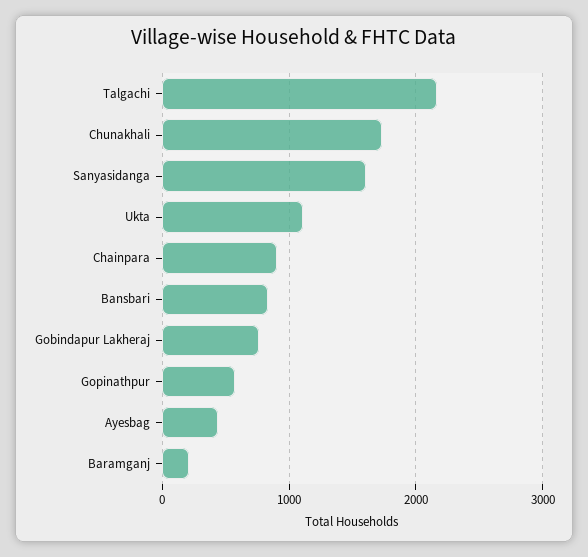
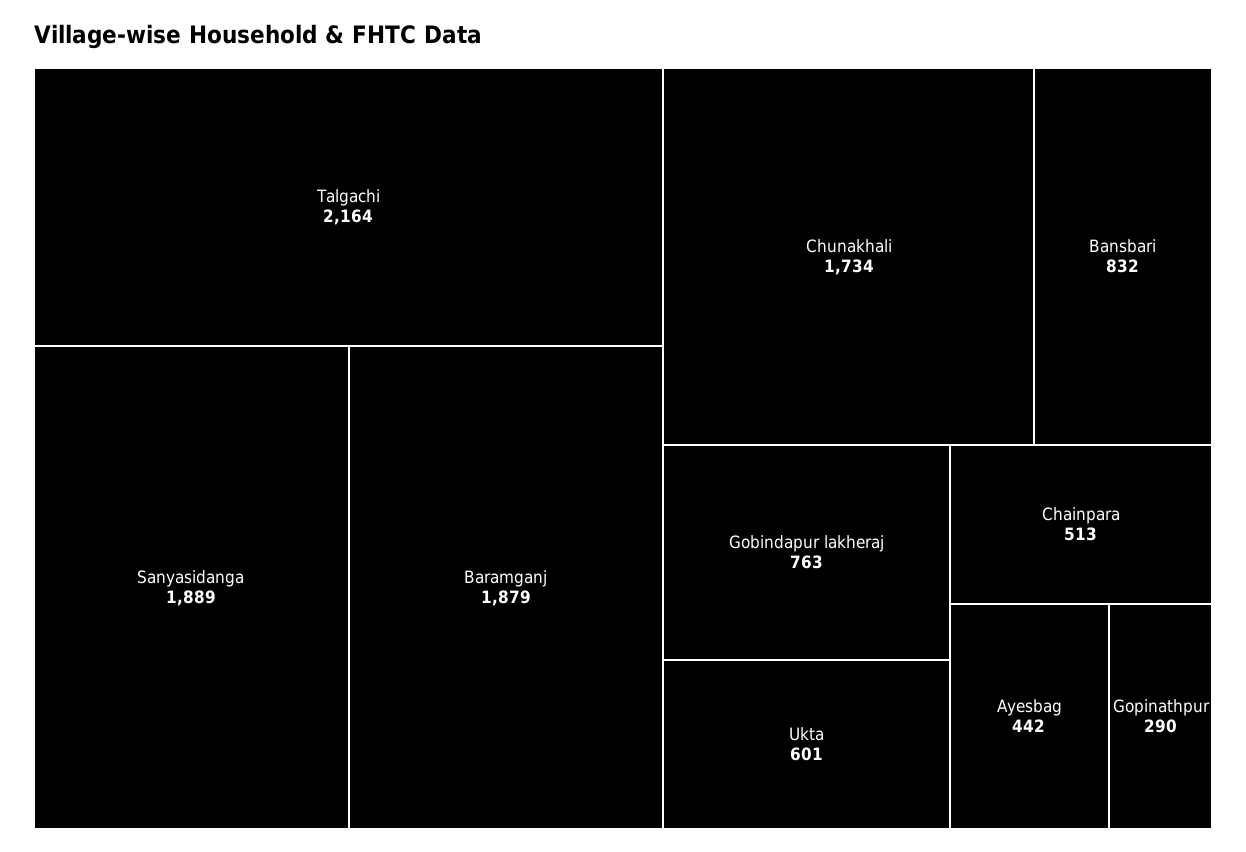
Sanyasidanga: 1600 -> 1889
Ukta: 1100 -> 601
Chainpara: 900 -> 513
Gopinathpur: 600 -> 290
Baramganj: 200 -> 1879

